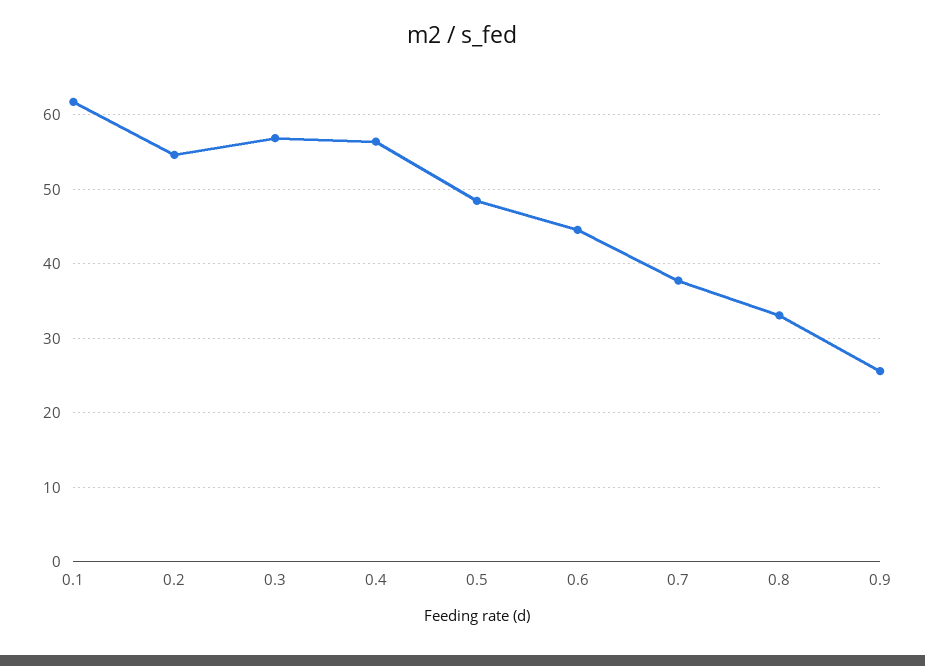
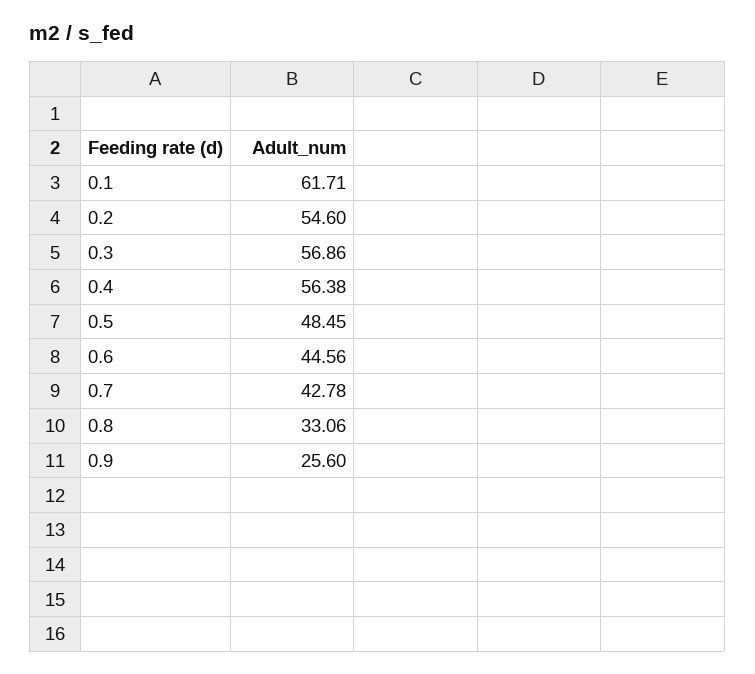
0.7: 38 -> 42.78

